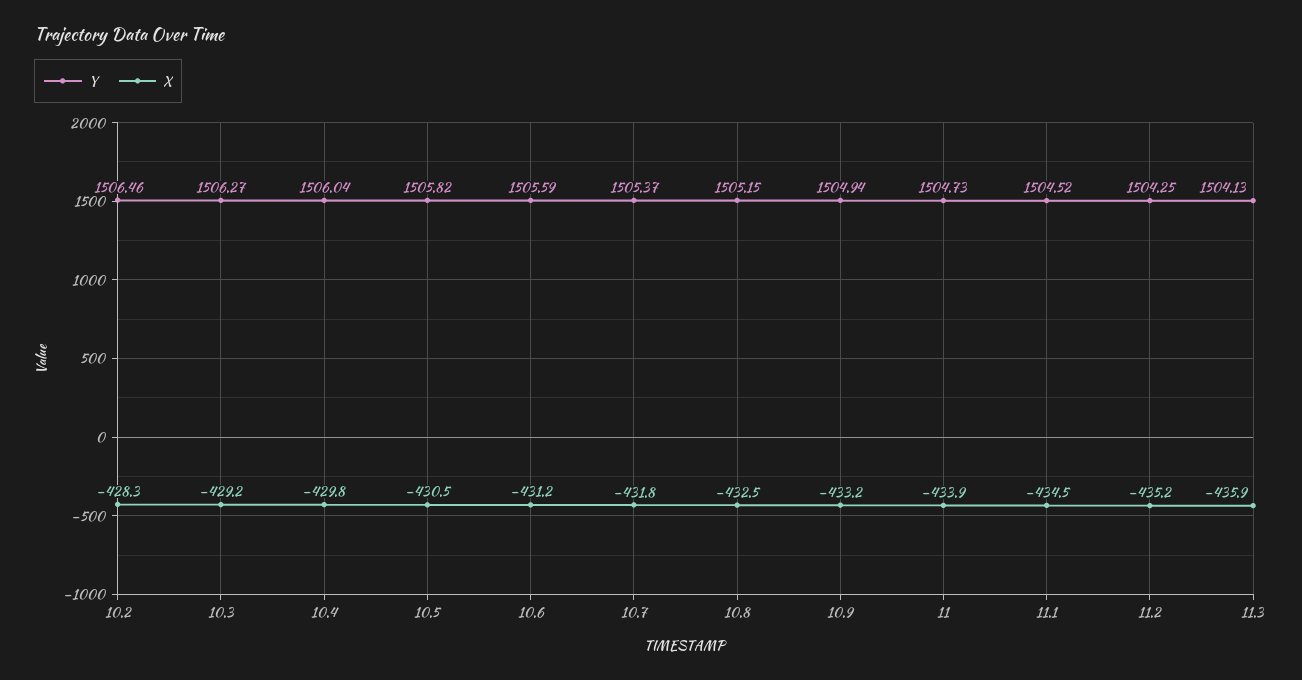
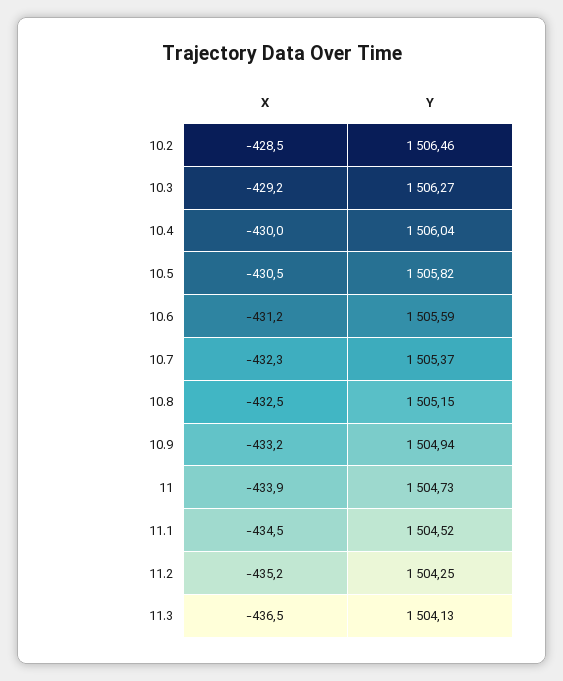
X, 10.2: -428.3 -> -428.5
X, 10.4: -429.8 -> -430
X, 10.7: -431.8 -> -432.3
X, 11.3: -435.9 -> -436.5

